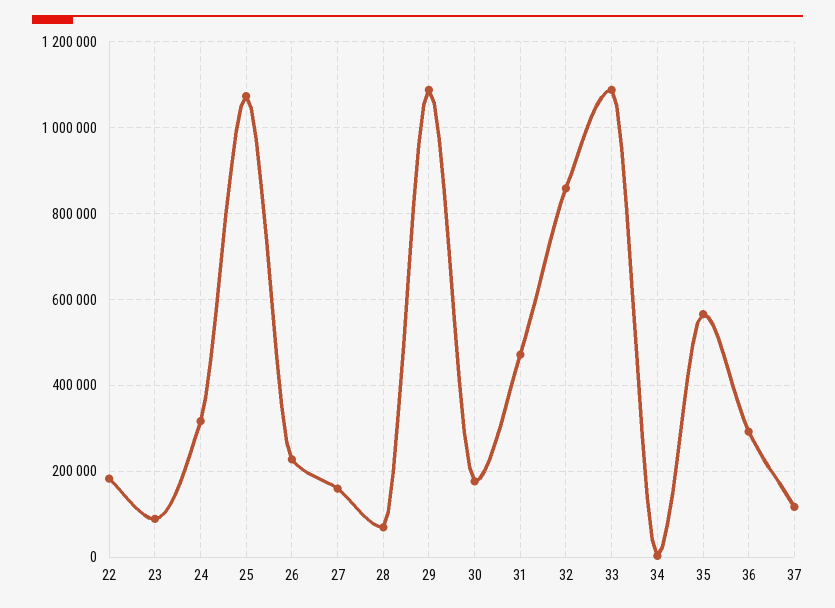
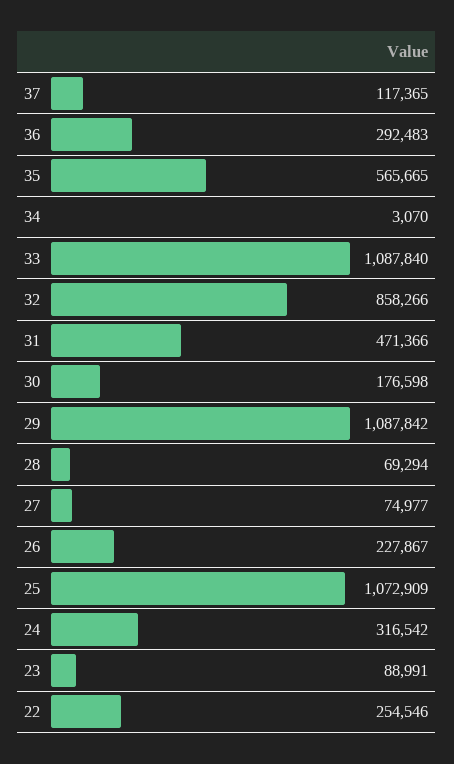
22: 180000 -> 254546
27: 160000 -> 74977

